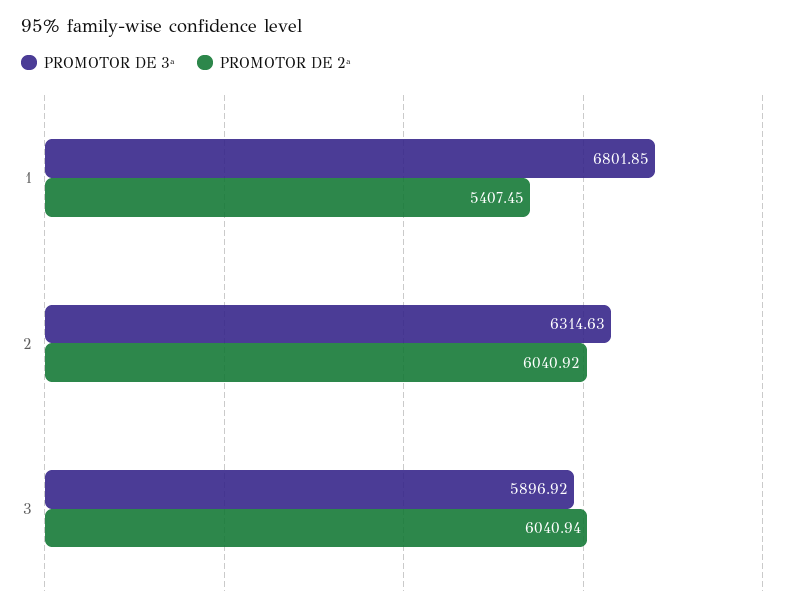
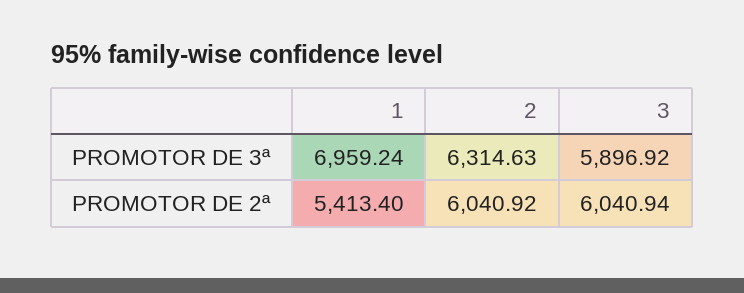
PROMOTOR DE 3ª, 1: 6801.85 -> 6959.24
PROMOTOR DE 2ª, 1: 5407.45 -> 5413.4

